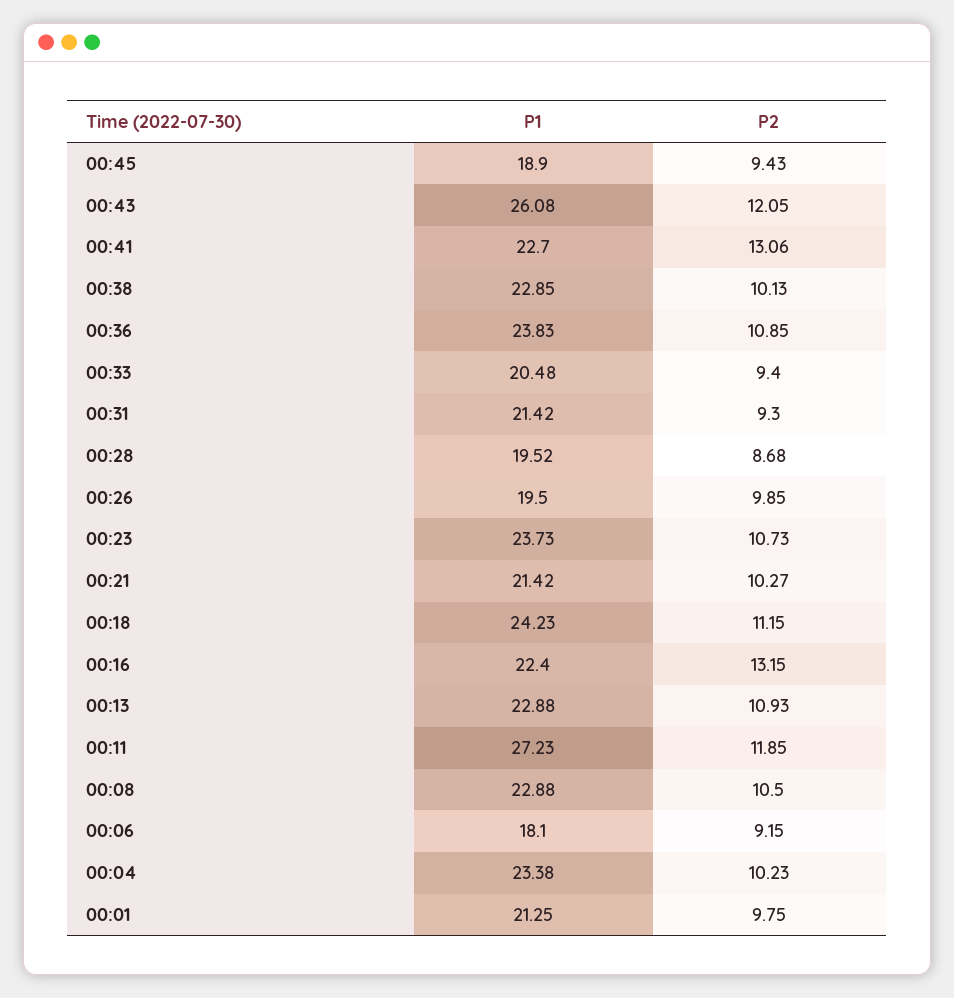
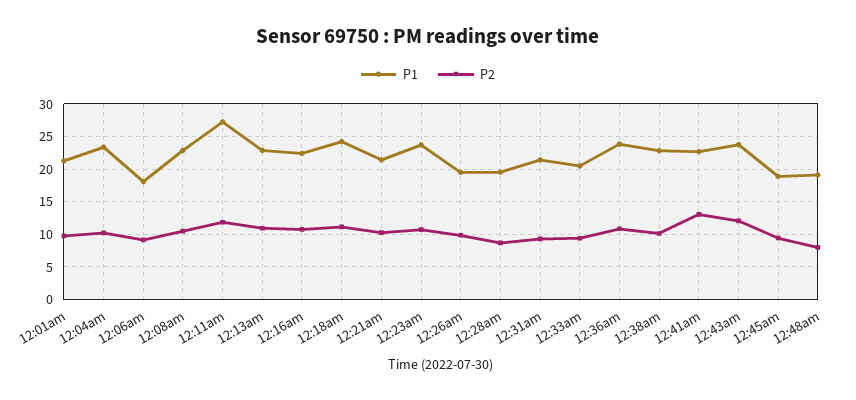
P1, 00:43: 26.08 -> 24
P2, 00:16: 13.15 -> 11
P1, 12:48am: none -> 19
P2, 12:48am: none -> 8

